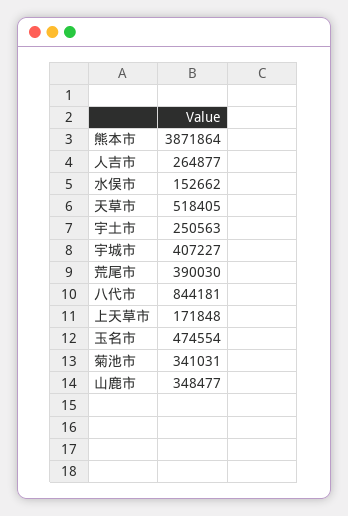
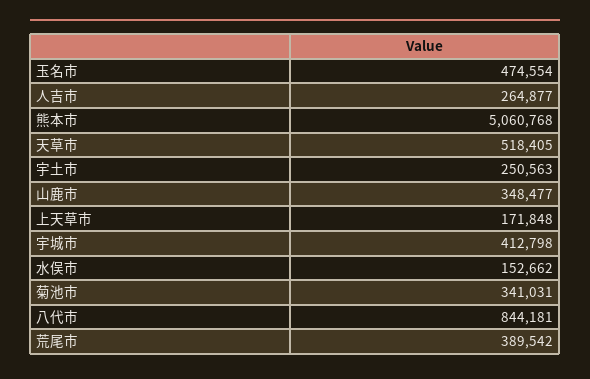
熊本市: 3871864 -> 5060768
宇城市: 407227 -> 412798
荒尾市: 390030 -> 389542

